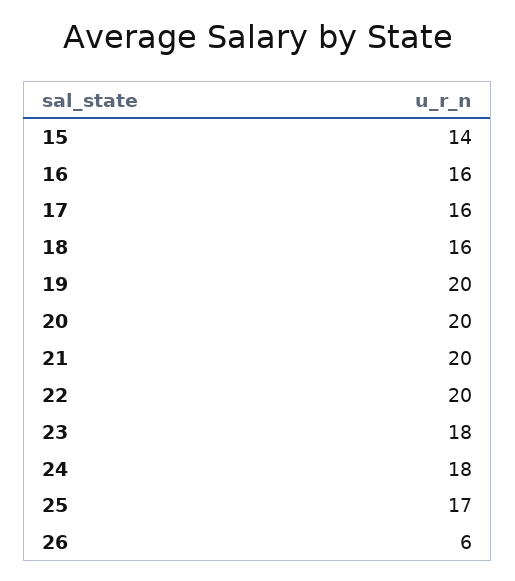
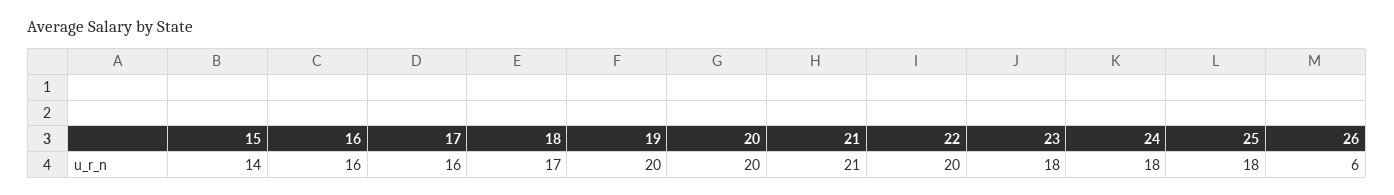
18: 16 -> 17
21: 20 -> 21
25: 17 -> 18

